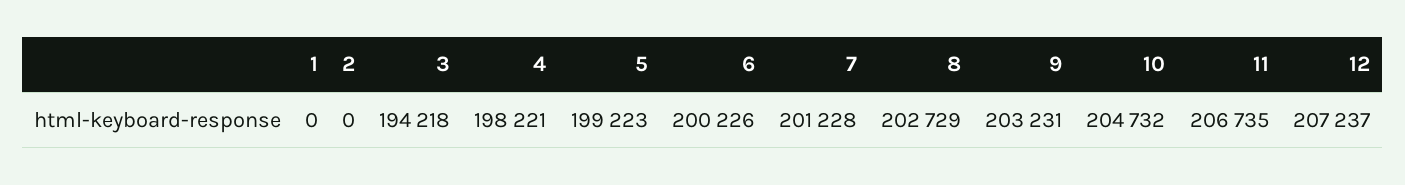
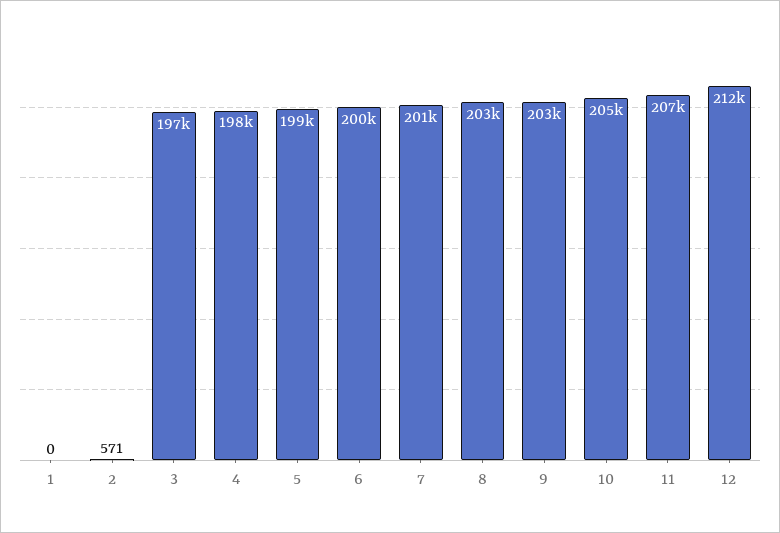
2: 0 -> 571
3: 194218 -> 197000
12: 207237 -> 212000

